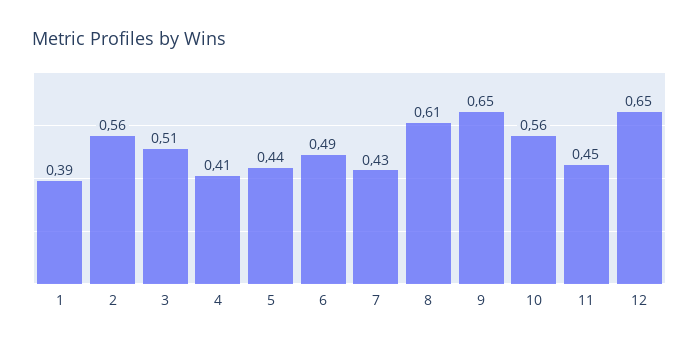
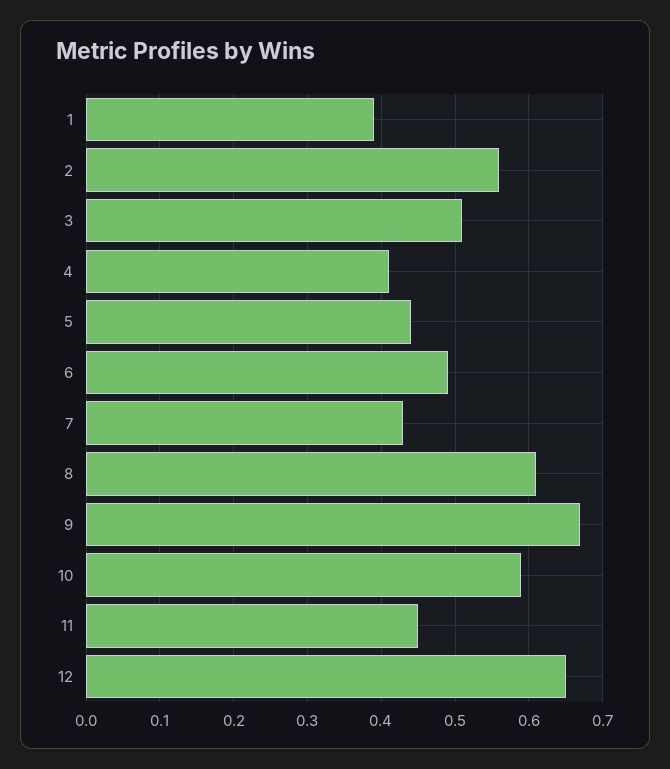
9: 0.65 -> 0.67
10: 0.56 -> 0.59

